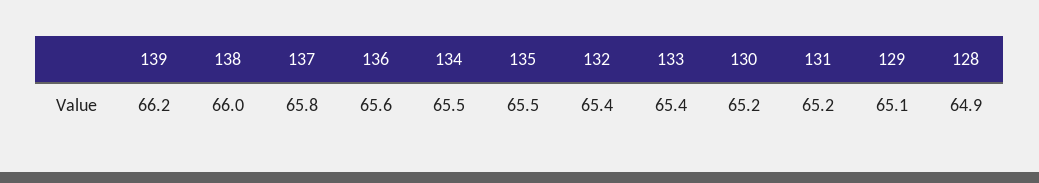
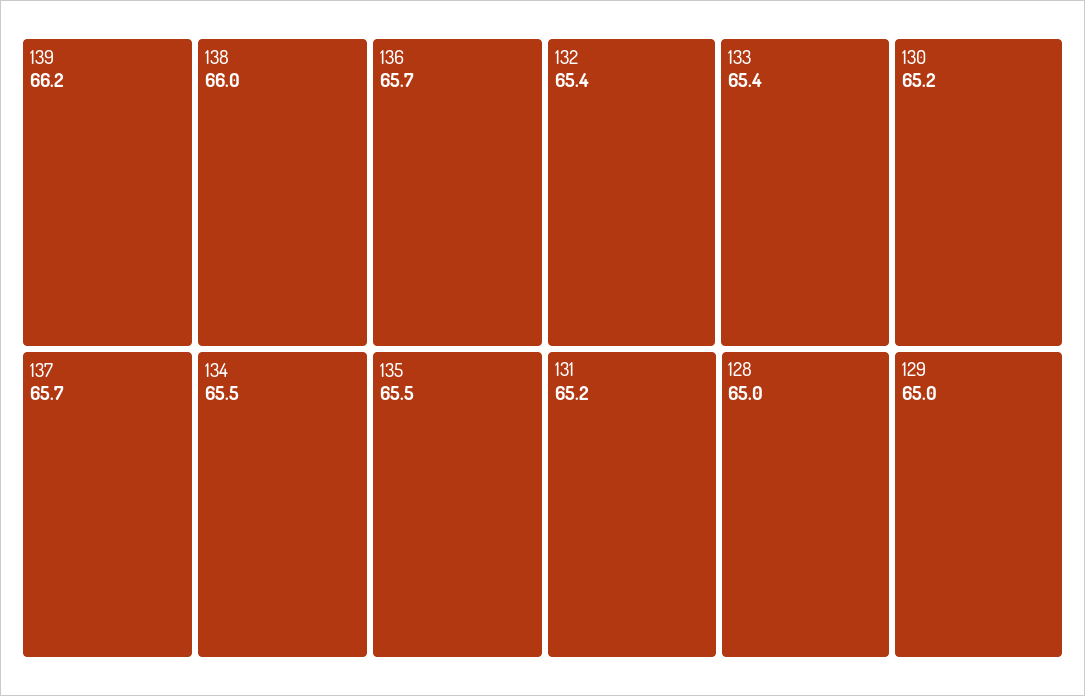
137: 65.8 -> 65.7
136: 65.6 -> 65.7
129: 65.1 -> 65
128: 64.9 -> 65

